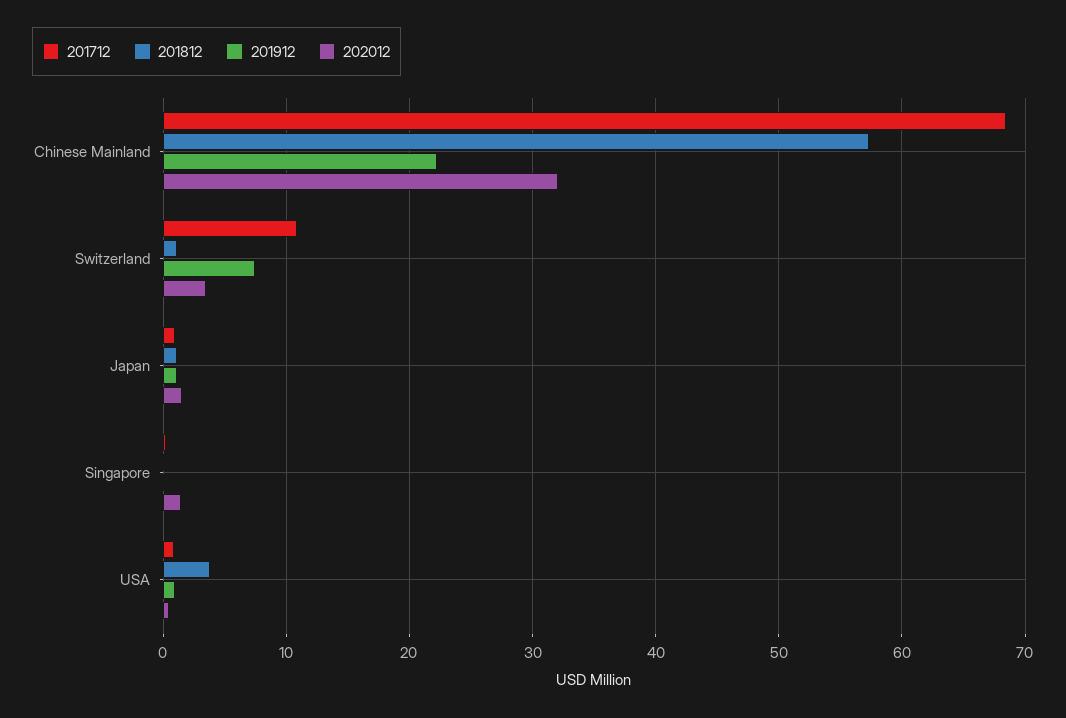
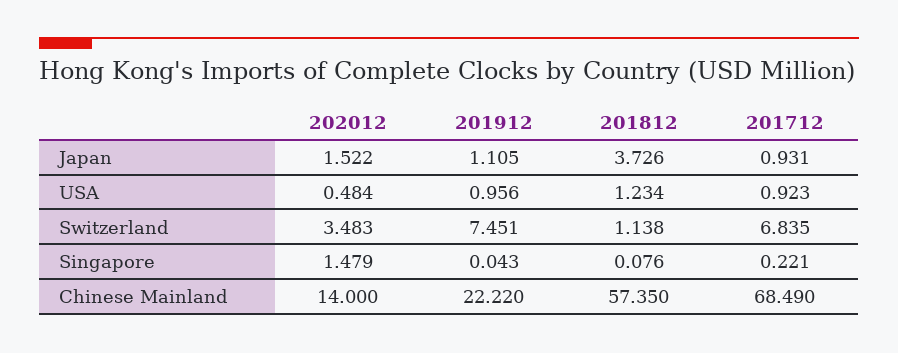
202012, Chinese Mainland: 32 -> 14
201712, Switzerland: 11 -> 6.835
201812, Japan: 1 -> 3.726
201812, USA: 4 -> 1.234

